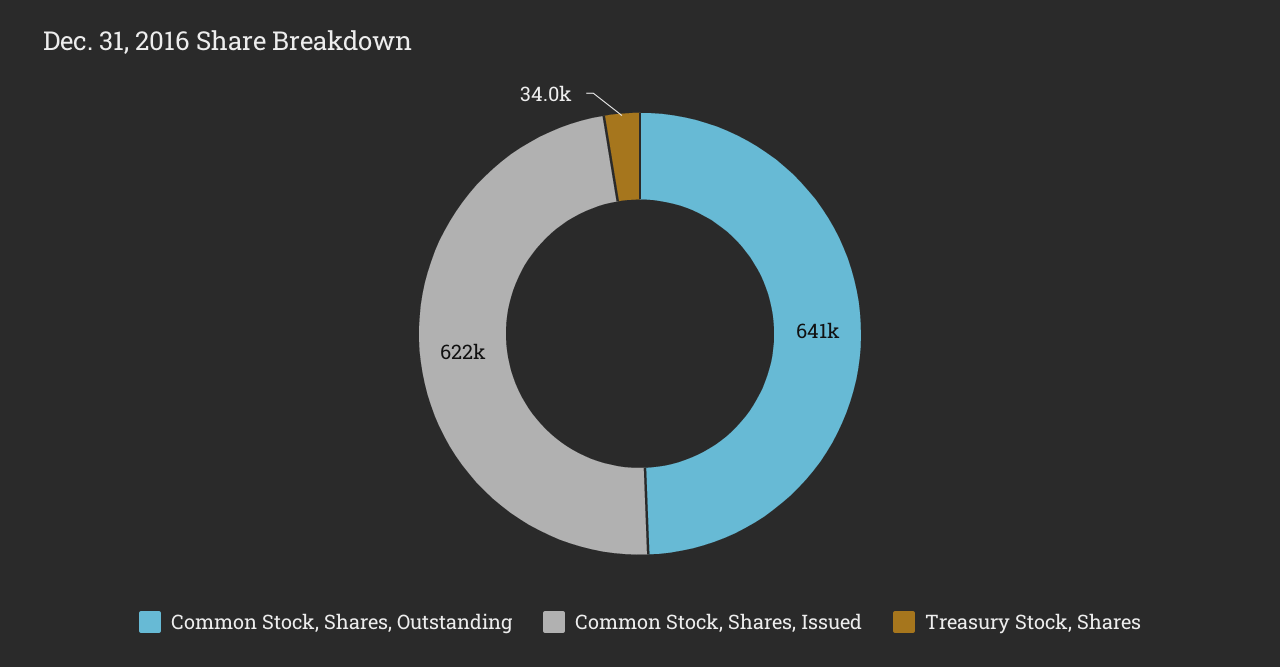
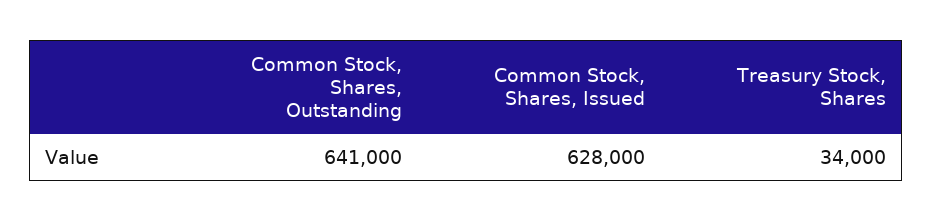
Common Stock, Shares, Issued: 622000 -> 628000

